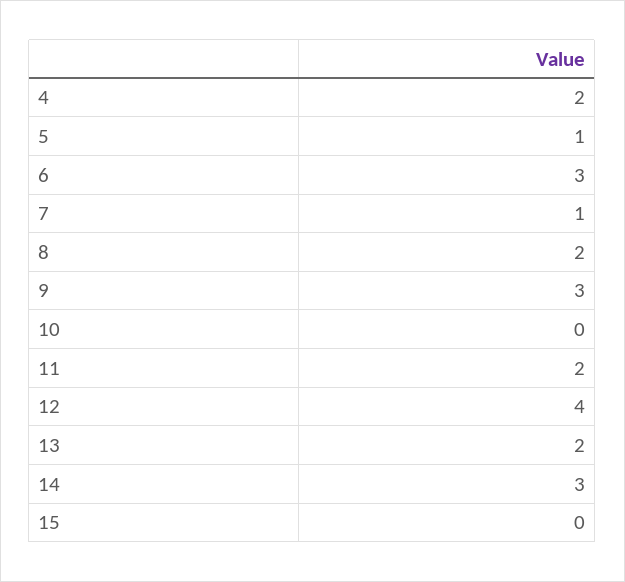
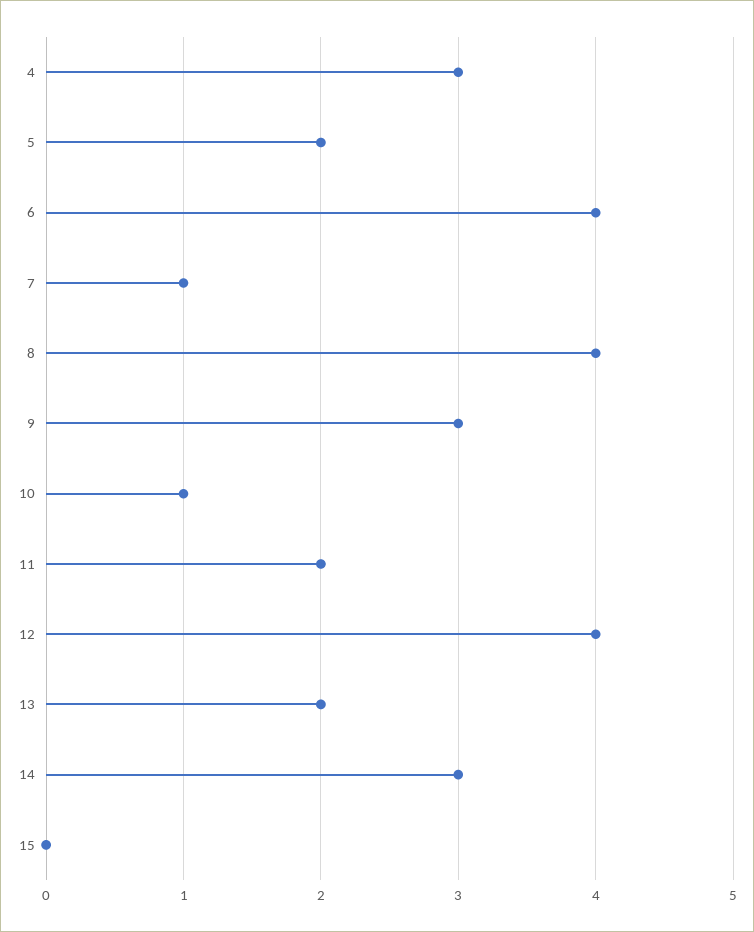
4: 2 -> 3
5: 1 -> 2
6: 3 -> 4
8: 2 -> 4
10: 0 -> 1

